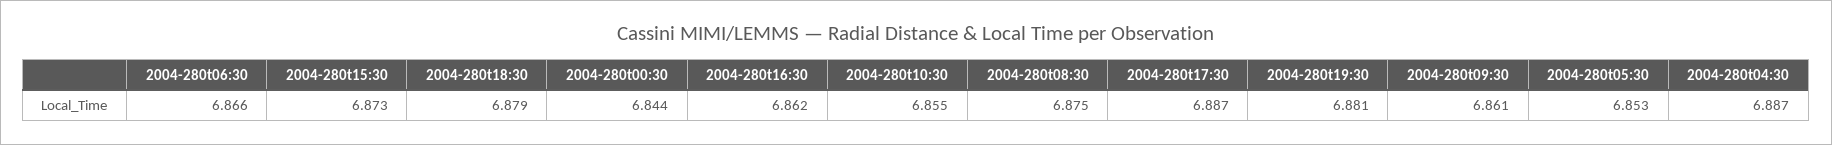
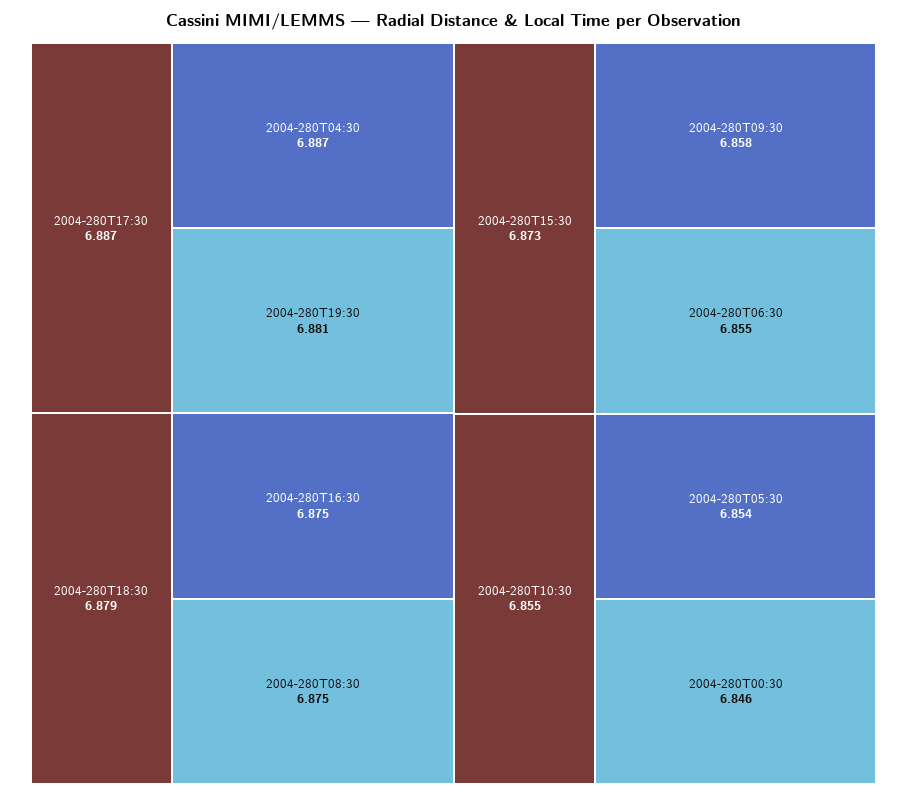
2004-280t06:30: 6.866 -> 6.855
2004-280t00:30: 6.844 -> 6.846
2004-280t16:30: 6.862 -> 6.875
2004-280t09:30: 6.861 -> 6.858
2004-280t05:30: 6.853 -> 6.854

